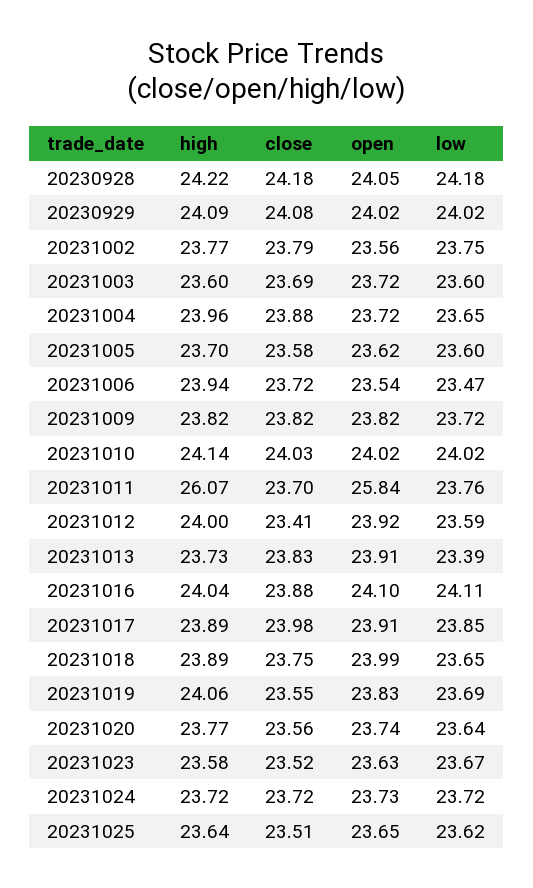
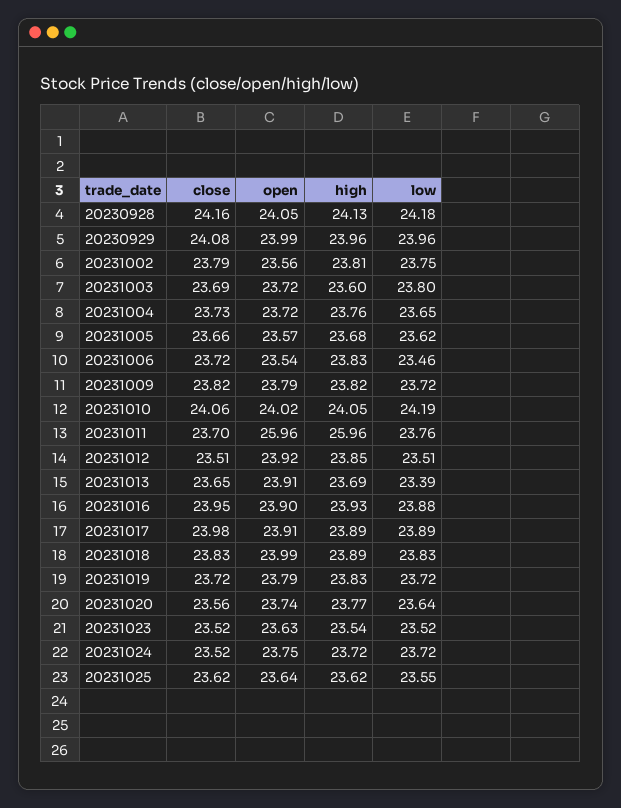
high, 20230928: 24.22 -> 24.13
close, 20230928: 24.18 -> 24.16
high, 20230929: 24.09 -> 23.96
open, 20230929: 24.02 -> 23.99
low, 20230929: 24.02 -> 23.96
high, 20231002: 23.77 -> 23.81
low, 20231003: 23.6 -> 23.8
high, 20231004: 23.96 -> 23.76
close, 20231004: 23.88 -> 23.73
high, 20231005: 23.7 -> 23.68
close, 20231005: 23.58 -> 23.66
open, 20231005: 23.62 -> 23.57
low, 20231005: 23.6 -> 23.62
high, 20231006: 23.94 -> 23.83
low, 20231006: 23.47 -> 23.46
open, 20231009: 23.82 -> 23.79
high, 20231010: 24.14 -> 24.05
close, 20231010: 24.03 -> 24.06
low, 20231010: 24.02 -> 24.19
high, 20231011: 26.07 -> 25.96
open, 20231011: 25.84 -> 25.96
high, 20231012: 24 -> 23.85
close, 20231012: 23.41 -> 23.51
low, 20231012: 23.59 -> 23.51
high, 20231013: 23.73 -> 23.69
close, 20231013: 23.83 -> 23.65
high, 20231016: 24.04 -> 23.93
close, 20231016: 23.88 -> 23.95
open, 20231016: 24.1 -> 23.9
low, 20231016: 24.11 -> 23.88
low, 20231017: 23.85 -> 23.89
close, 20231018: 23.75 -> 23.83
low, 20231018: 23.65 -> 23.83
high, 20231019: 24.06 -> 23.83
close, 20231019: 23.55 -> 23.72
open, 20231019: 23.83 -> 23.79
low, 20231019: 23.69 -> 23.72
high, 20231023: 23.58 -> 23.54
low, 20231023: 23.67 -> 23.52
close, 20231024: 23.72 -> 23.52
open, 20231024: 23.73 -> 23.75
high, 20231025: 23.64 -> 23.62
close, 20231025: 23.51 -> 23.62
open, 20231025: 23.65 -> 23.64
low, 20231025: 23.62 -> 23.55

